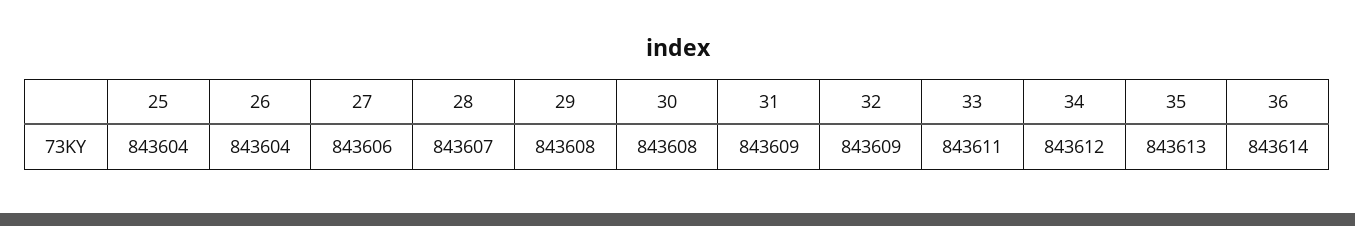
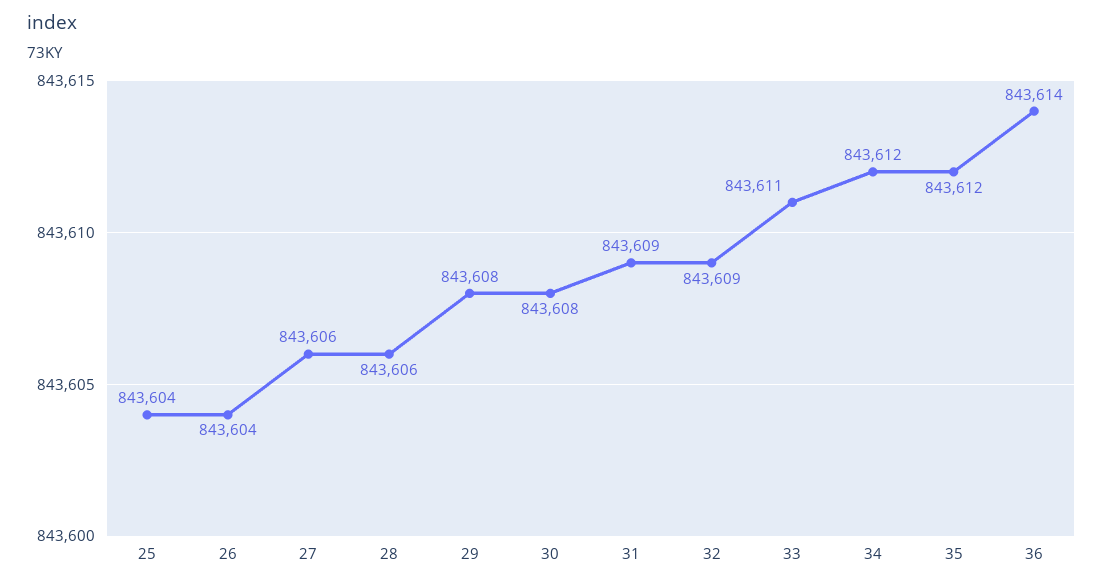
28: 843607 -> 843606
35: 843613 -> 843612

